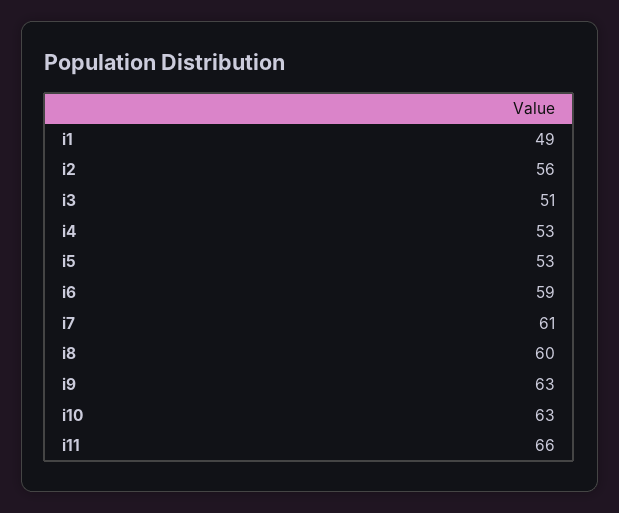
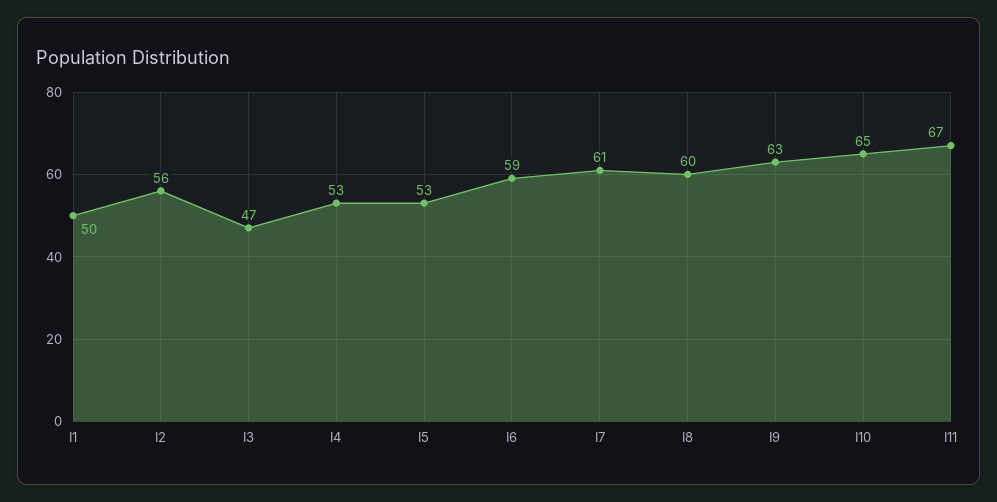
i1: 49 -> 50
i3: 51 -> 47
i10: 63 -> 65
i11: 66 -> 67

